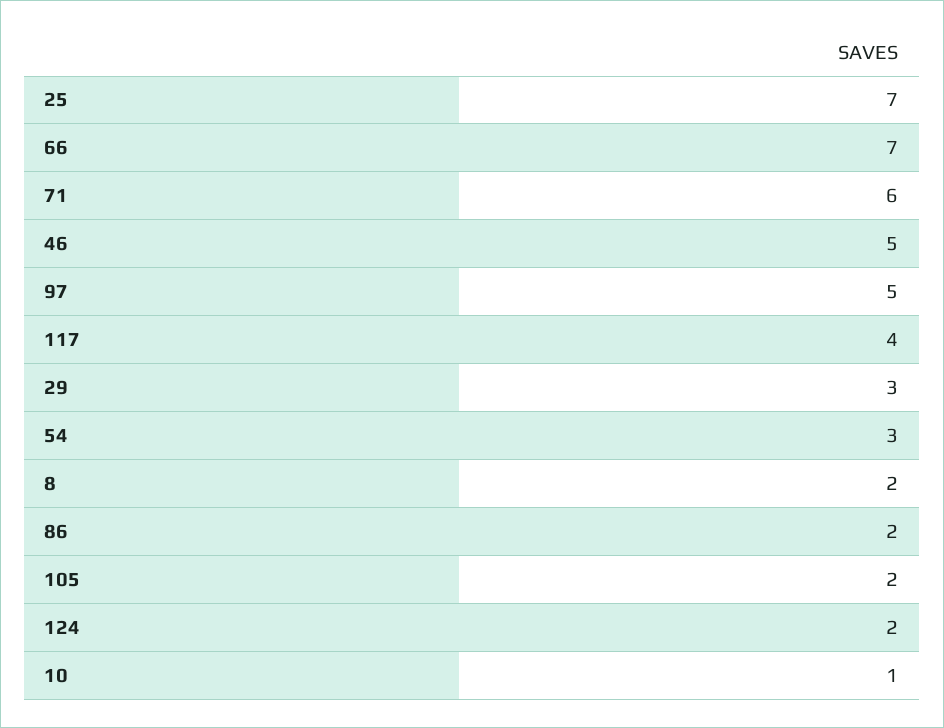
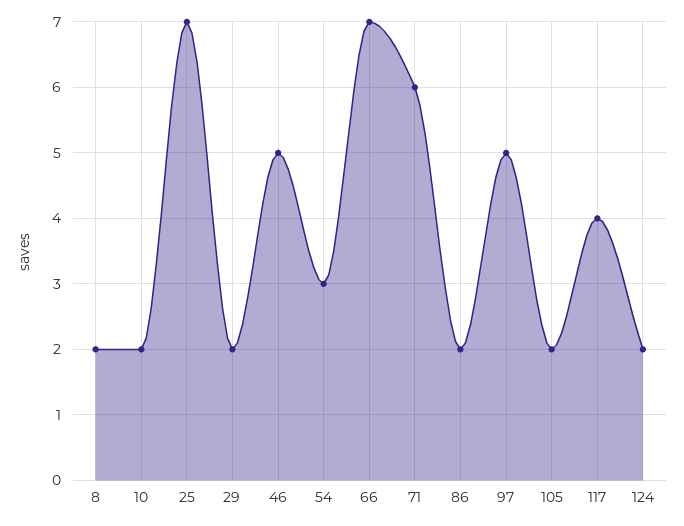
29: 3 -> 2
10: 1 -> 2

